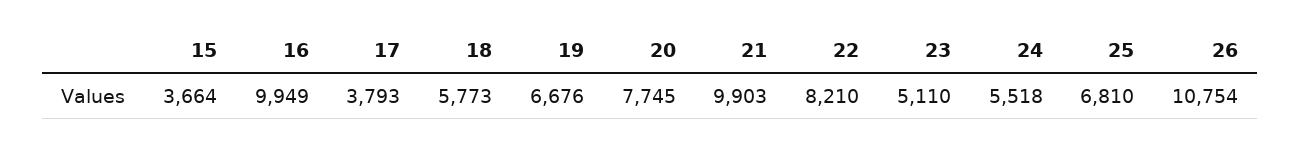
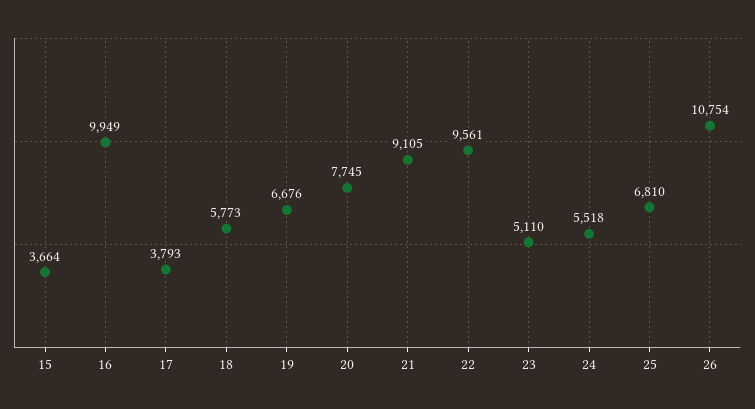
21: 9903 -> 9105
22: 8210 -> 9561

